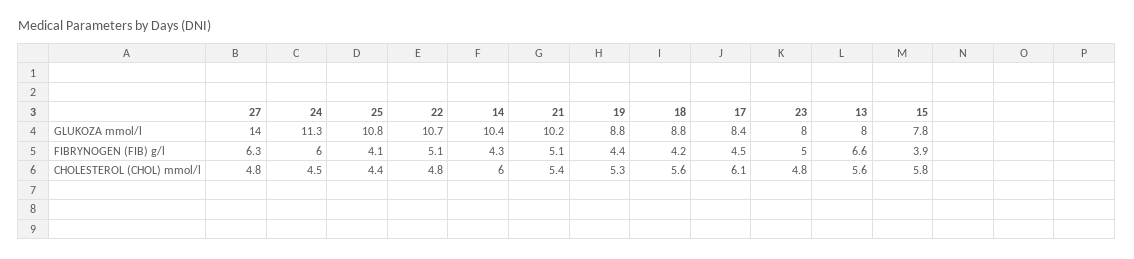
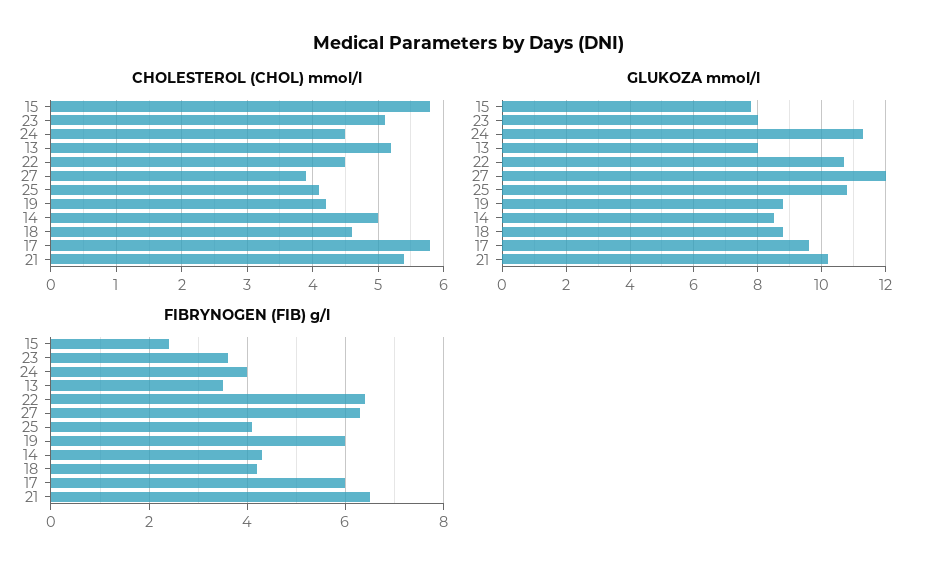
GLUKOZA mmol/l, 27: 14 -> 12
GLUKOZA mmol/l, 14: 10.4 -> 8.5
GLUKOZA mmol/l, 17: 8.4 -> 9.5
FIBRYNOGEN (FIB) g/l, 24: 6 -> 4
FIBRYNOGEN (FIB) g/l, 22: 5.1 -> 6.5
FIBRYNOGEN (FIB) g/l, 21: 5.1 -> 6.5
FIBRYNOGEN (FIB) g/l, 19: 4.4 -> 6
FIBRYNOGEN (FIB) g/l, 17: 4.5 -> 6
FIBRYNOGEN (FIB) g/l, 23: 5 -> 3.5
FIBRYNOGEN (FIB) g/l, 13: 6.6 -> 3.5
FIBRYNOGEN (FIB) g/l, 15: 3.9 -> 2.5
CHOLESTEROL (CHOL) mmol/l, 27: 4.8 -> 3.9
CHOLESTEROL (CHOL) mmol/l, 25: 4.4 -> 4.1
CHOLESTEROL (CHOL) mmol/l, 22: 4.8 -> 4.5
CHOLESTEROL (CHOL) mmol/l, 14: 6 -> 5
CHOLESTEROL (CHOL) mmol/l, 19: 5.3 -> 4.2
CHOLESTEROL (CHOL) mmol/l, 18: 5.6 -> 4.6
CHOLESTEROL (CHOL) mmol/l, 17: 6.1 -> 5.8
CHOLESTEROL (CHOL) mmol/l, 23: 4.8 -> 5.1
CHOLESTEROL (CHOL) mmol/l, 13: 5.6 -> 5.2

